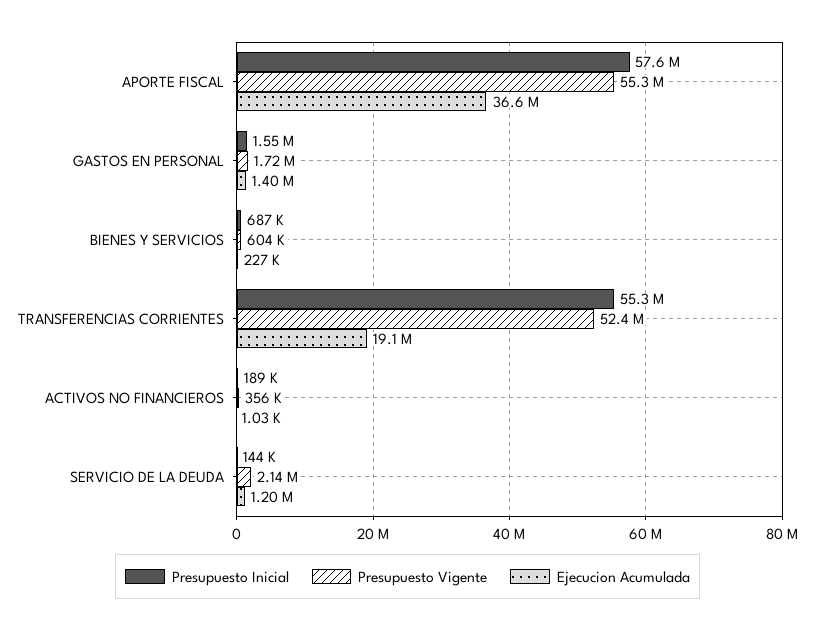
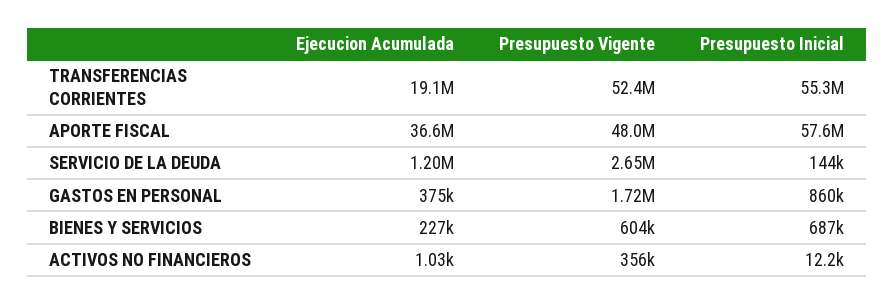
Presupuesto Vigente, APORTE FISCAL: 55300000 -> 48000000
Presupuesto Inicial, GASTOS EN PERSONAL: 1550000 -> 860000
Ejecucion Acumulada, GASTOS EN PERSONAL: 1400000 -> 375000
Presupuesto Inicial, ACTIVOS NO FINANCIEROS: 189000 -> 12200
Presupuesto Vigente, SERVICIO DE LA DEUDA: 2140000 -> 2650000

